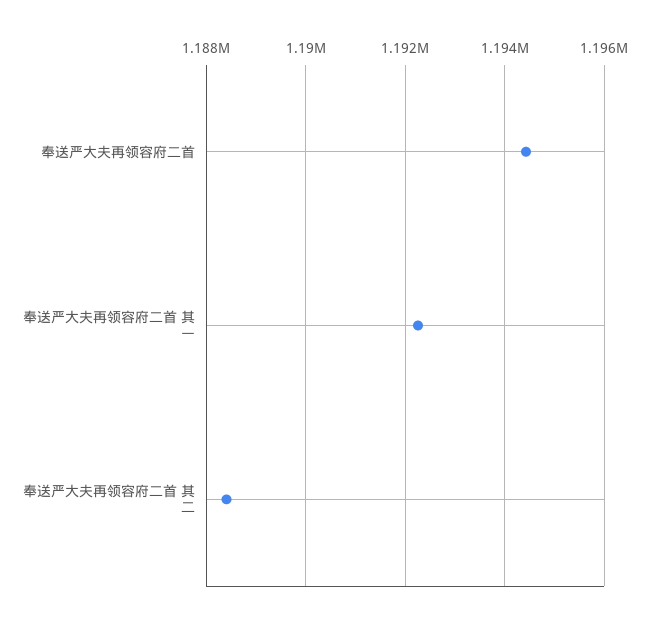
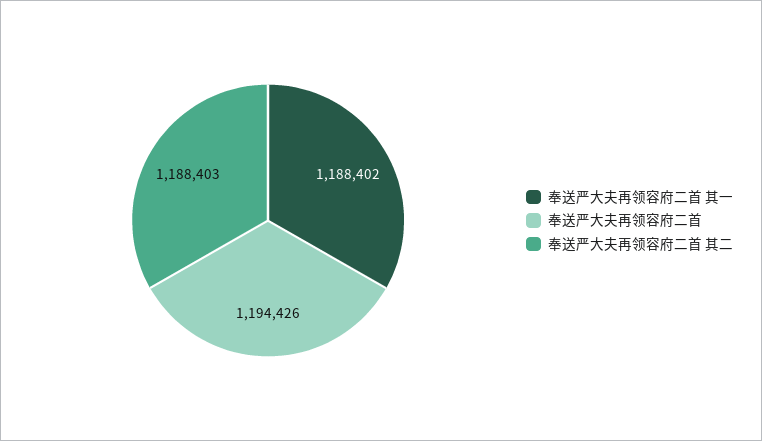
奉送严大夫再领容府二首 其一: 1192200 -> 1188402

